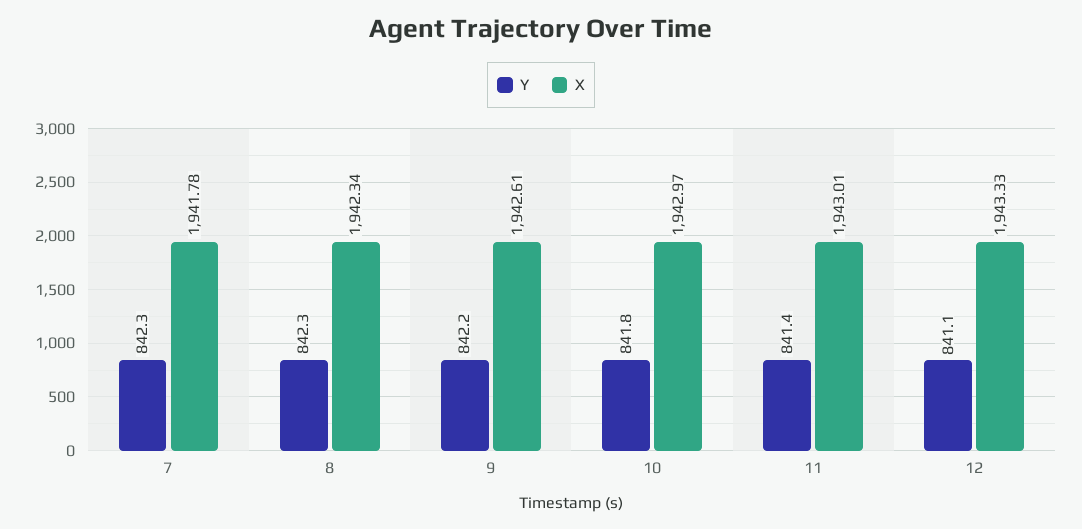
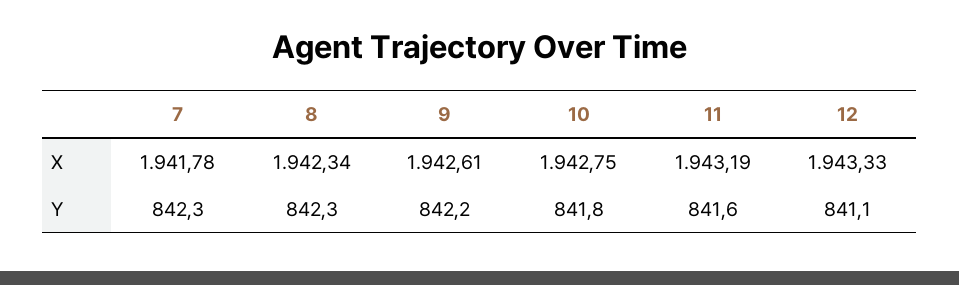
X, 10: 1942.97 -> 1942.75
Y, 11: 841.4 -> 841.6
X, 11: 1943.01 -> 1943.19

